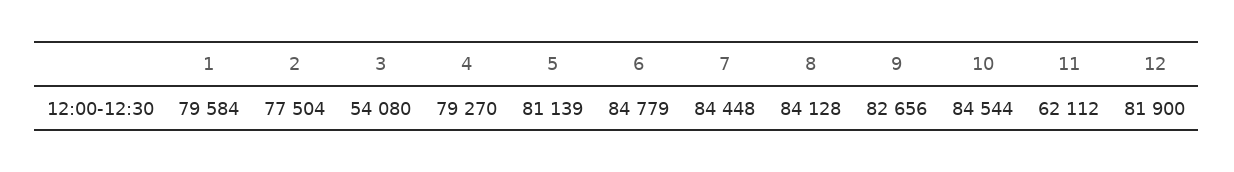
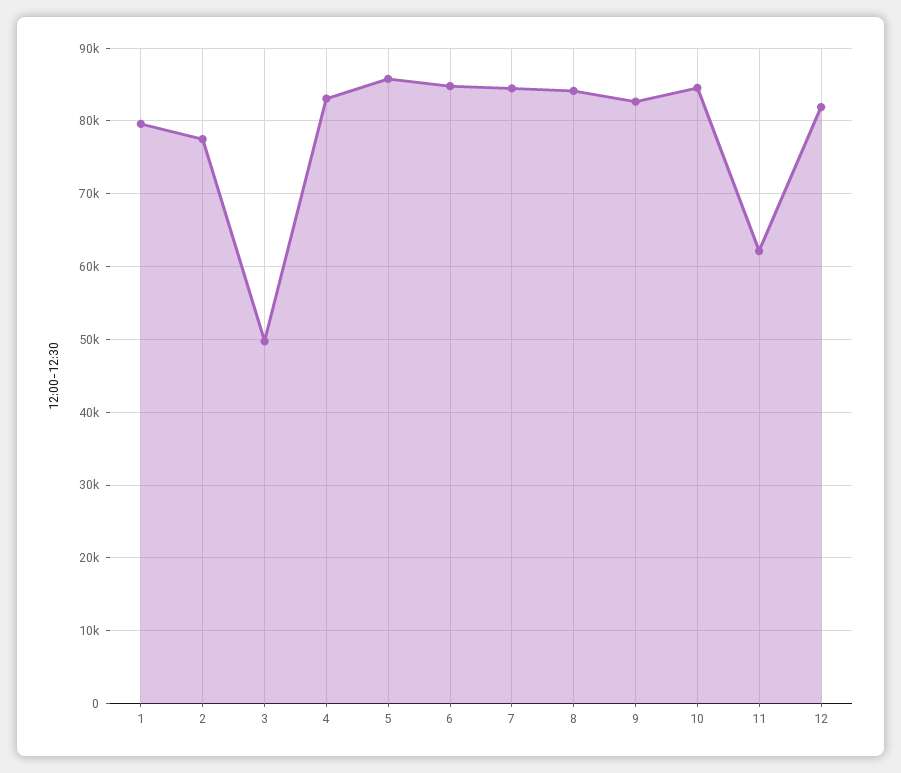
3: 54080 -> 50000
4: 79270 -> 83000
5: 81139 -> 86000

